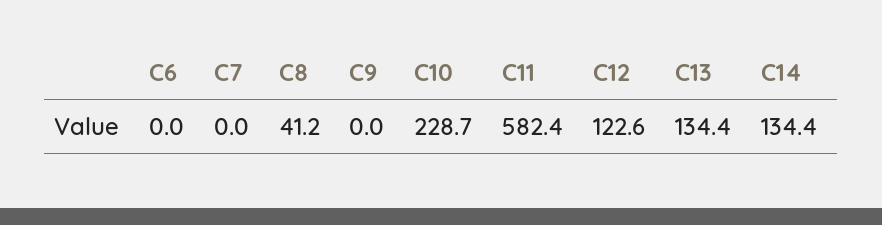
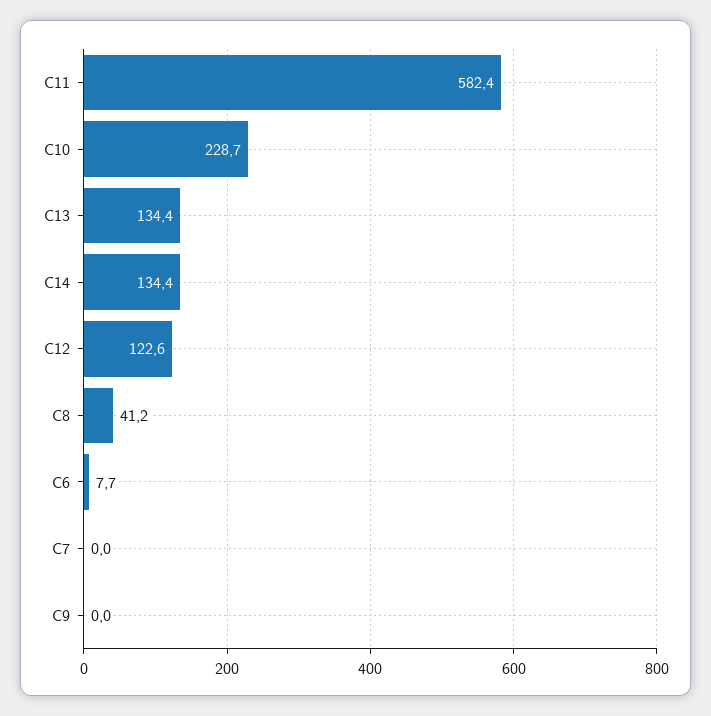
C6: 0 -> 7.7

